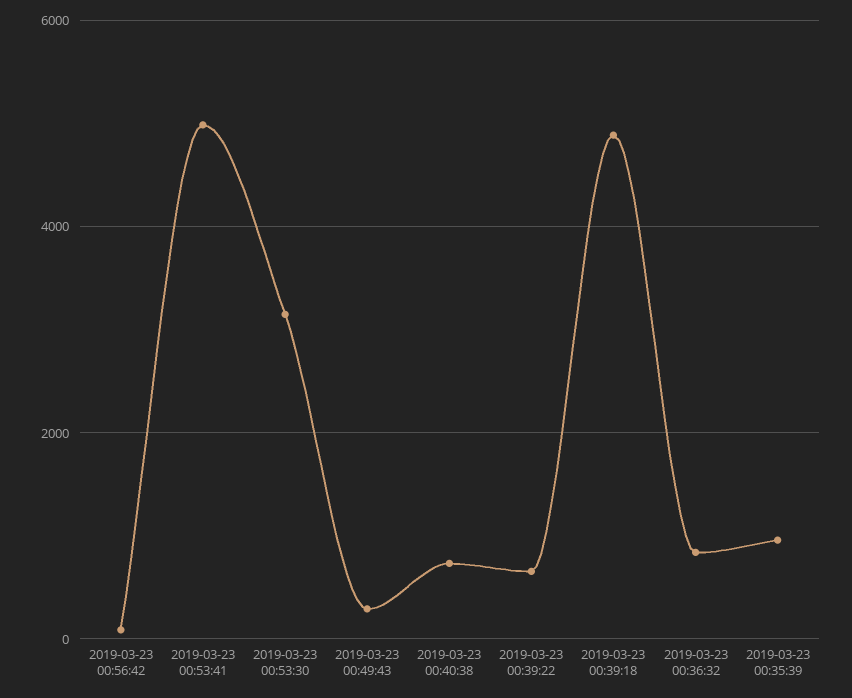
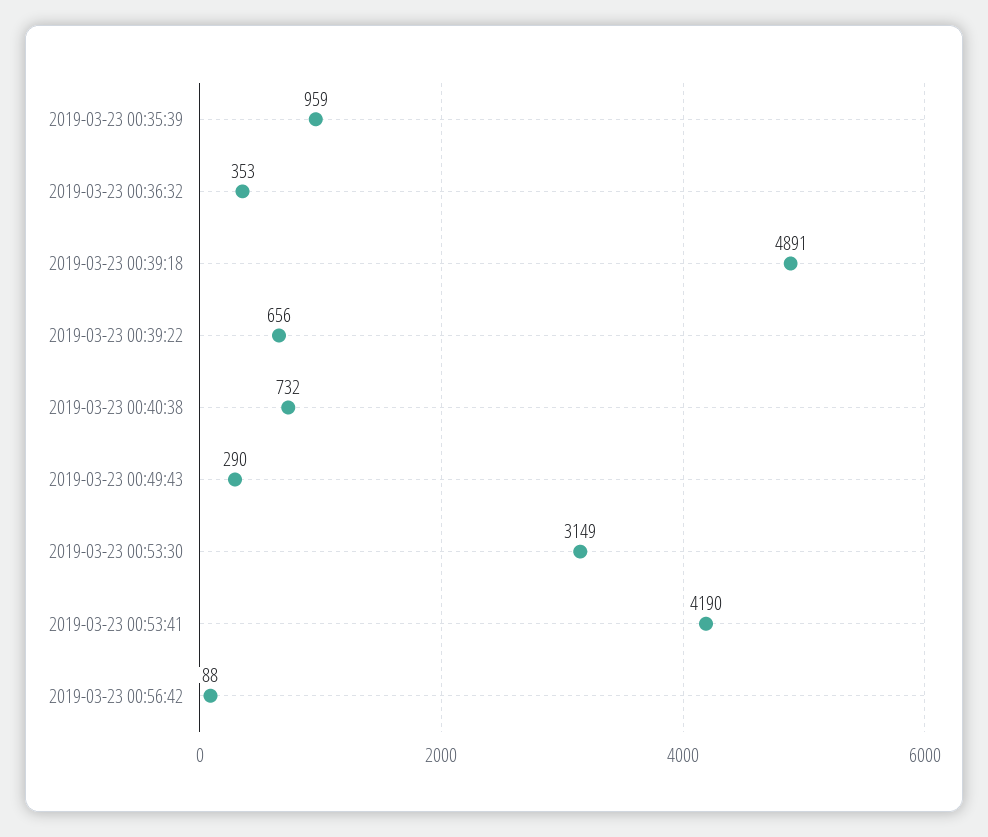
2019-03-23 00:53:41: 5000 -> 4190
2019-03-23 00:36:32: 800 -> 353

